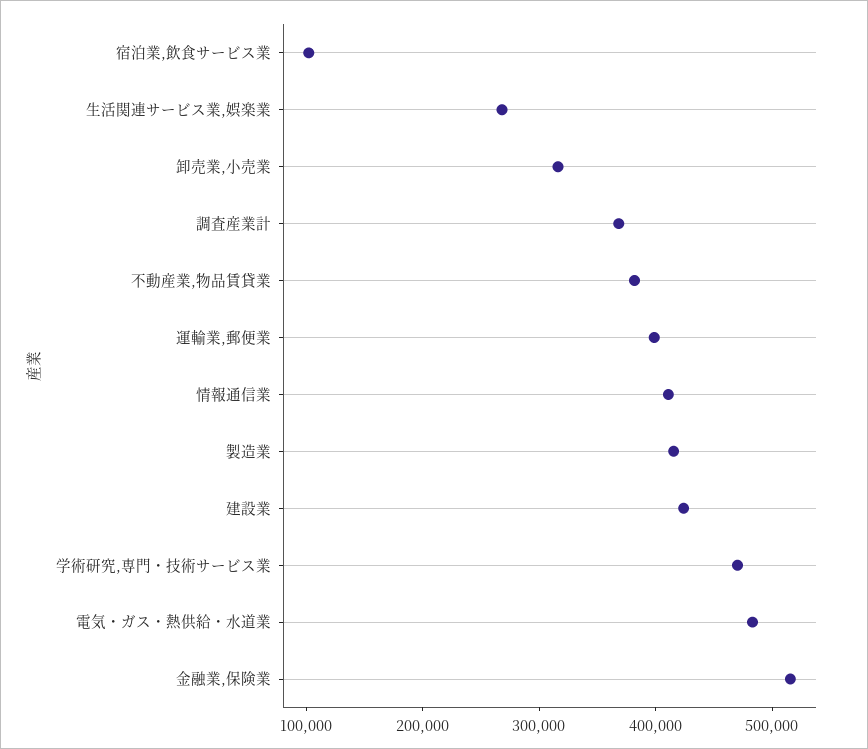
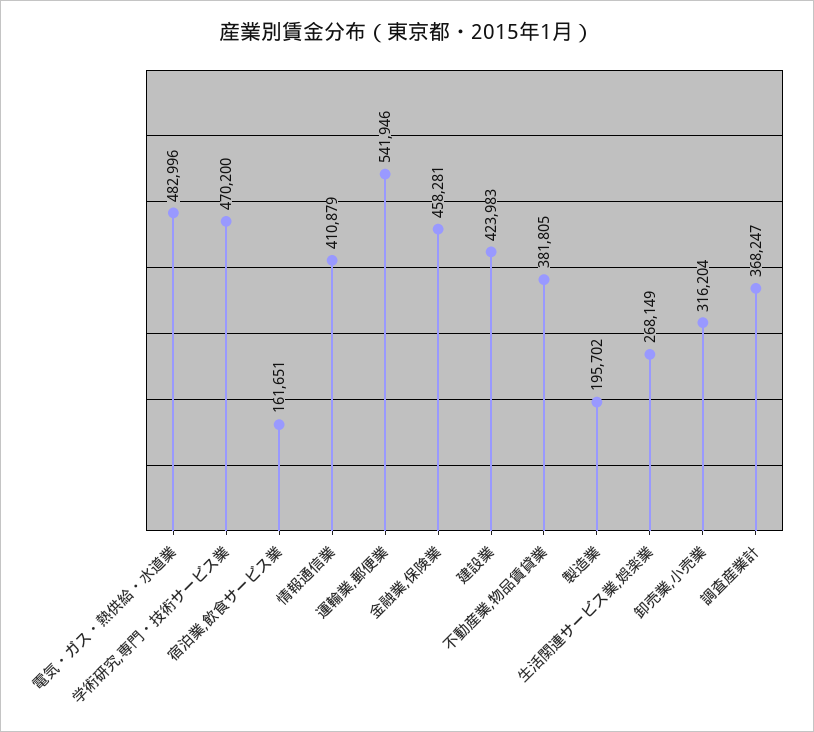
宿泊業,飲食サービス業: 100000 -> 161651
運輸業,郵便業: 400000 -> 541946
製造業: 420000 -> 195702
金融業,保険業: 520000 -> 458281

